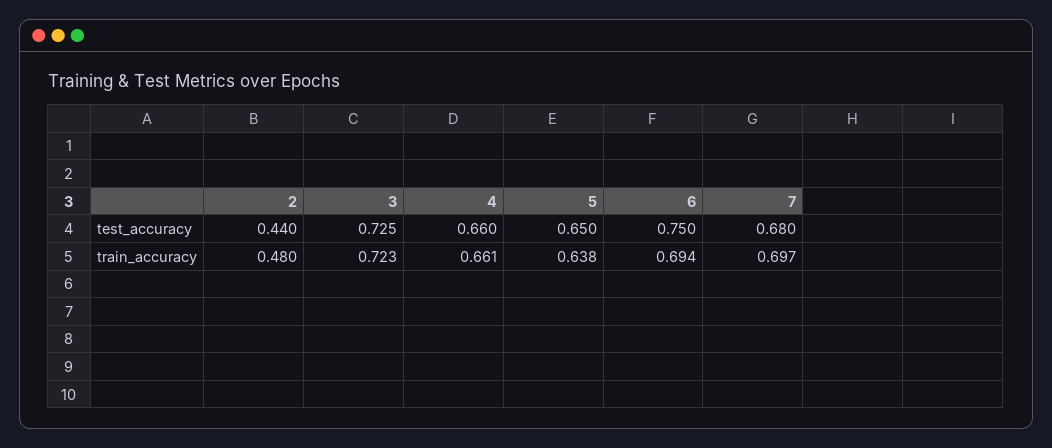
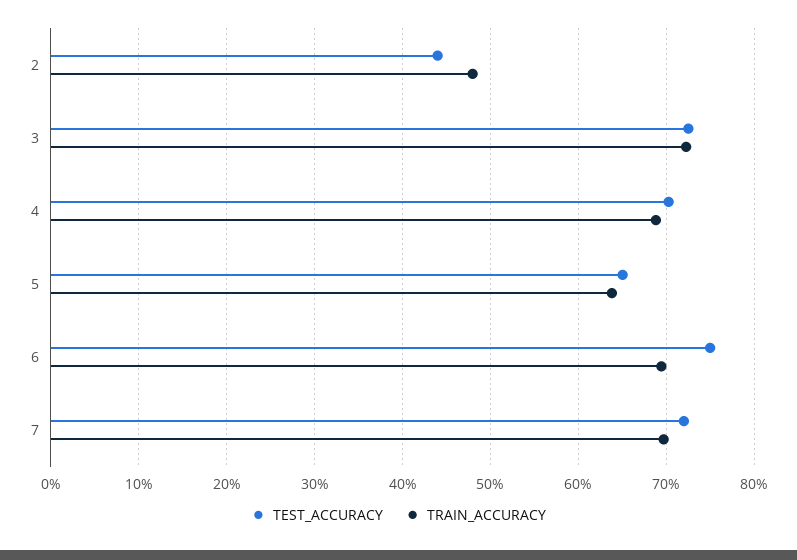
test_accuracy, 4: 0.66 -> 0.7
test_accuracy, 7: 0.68 -> 0.72
train_accuracy, 4: 0.661 -> 0.69

